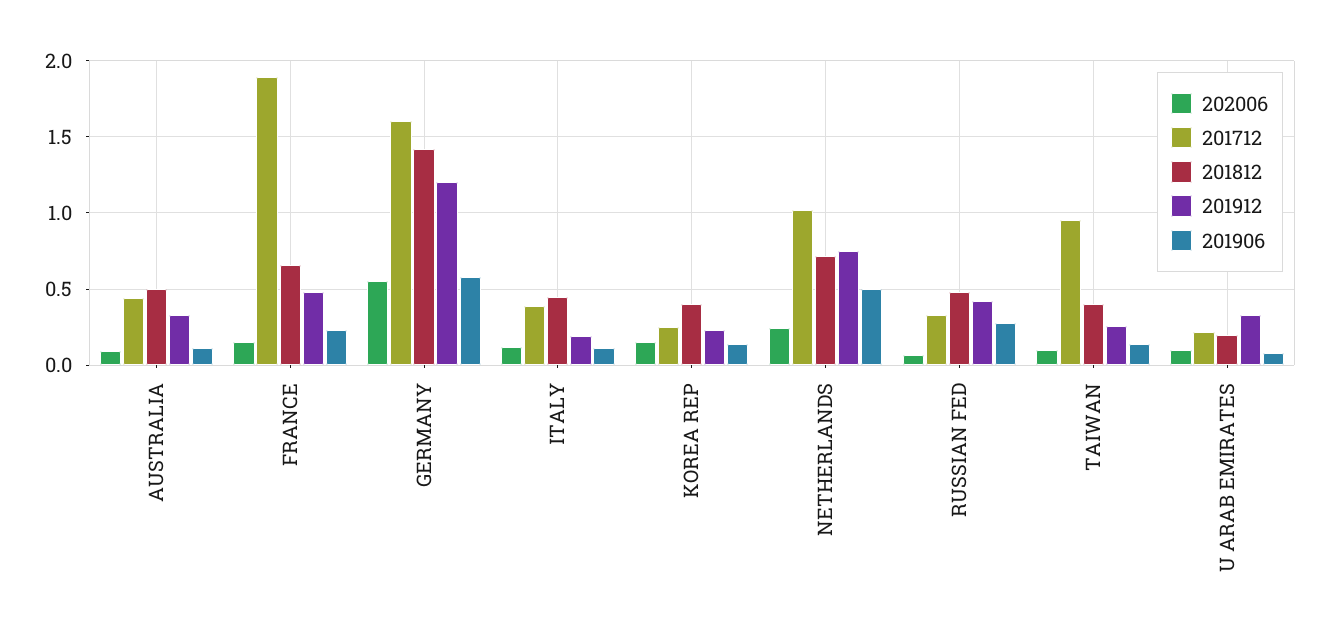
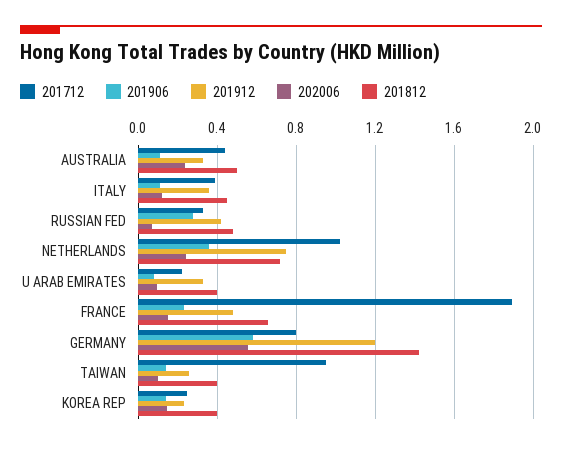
202006, AUSTRALIA: 0.1 -> 0.25
201712, GERMANY: 1.6 -> 0.8
201912, ITALY: 0.2 -> 0.35
201906, NETHERLANDS: 0.5 -> 0.35
201812, U ARAB EMIRATES: 0.2 -> 0.4

